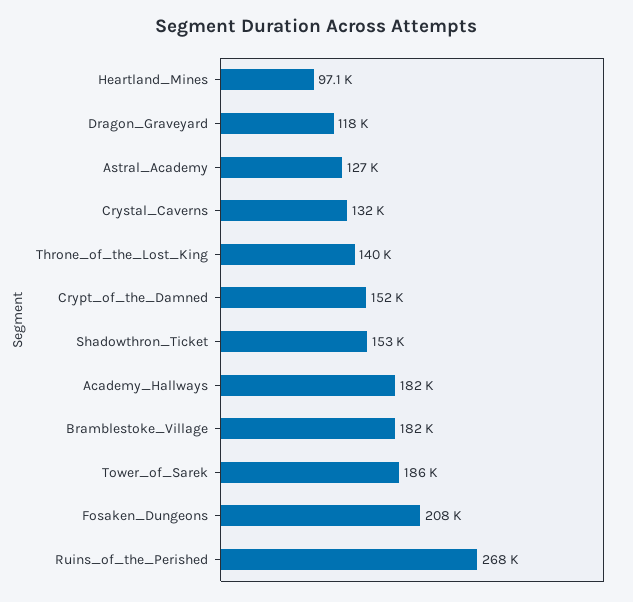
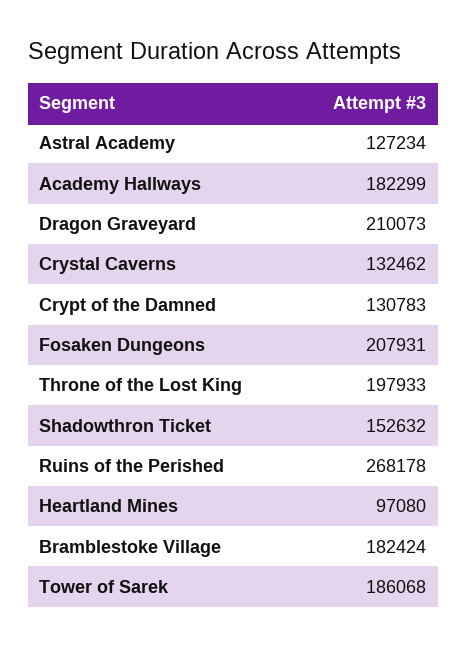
Dragon_Graveyard: 118000 -> 210073
Throne_of_the_Lost_King: 140000 -> 197933
Crypt_of_the_Damned: 152000 -> 130783

